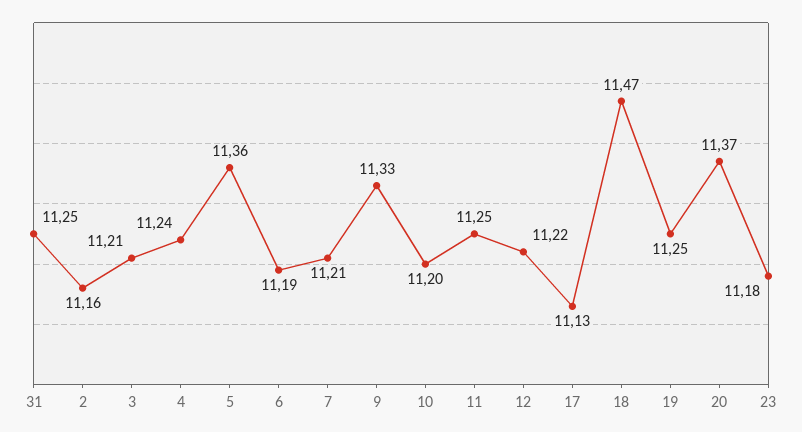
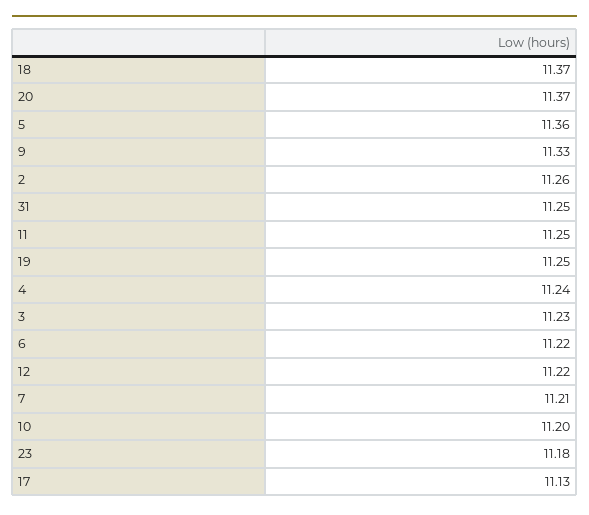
2: 11.16 -> 11.26
3: 11.21 -> 11.23
6: 11.19 -> 11.22
18: 11.47 -> 11.37

